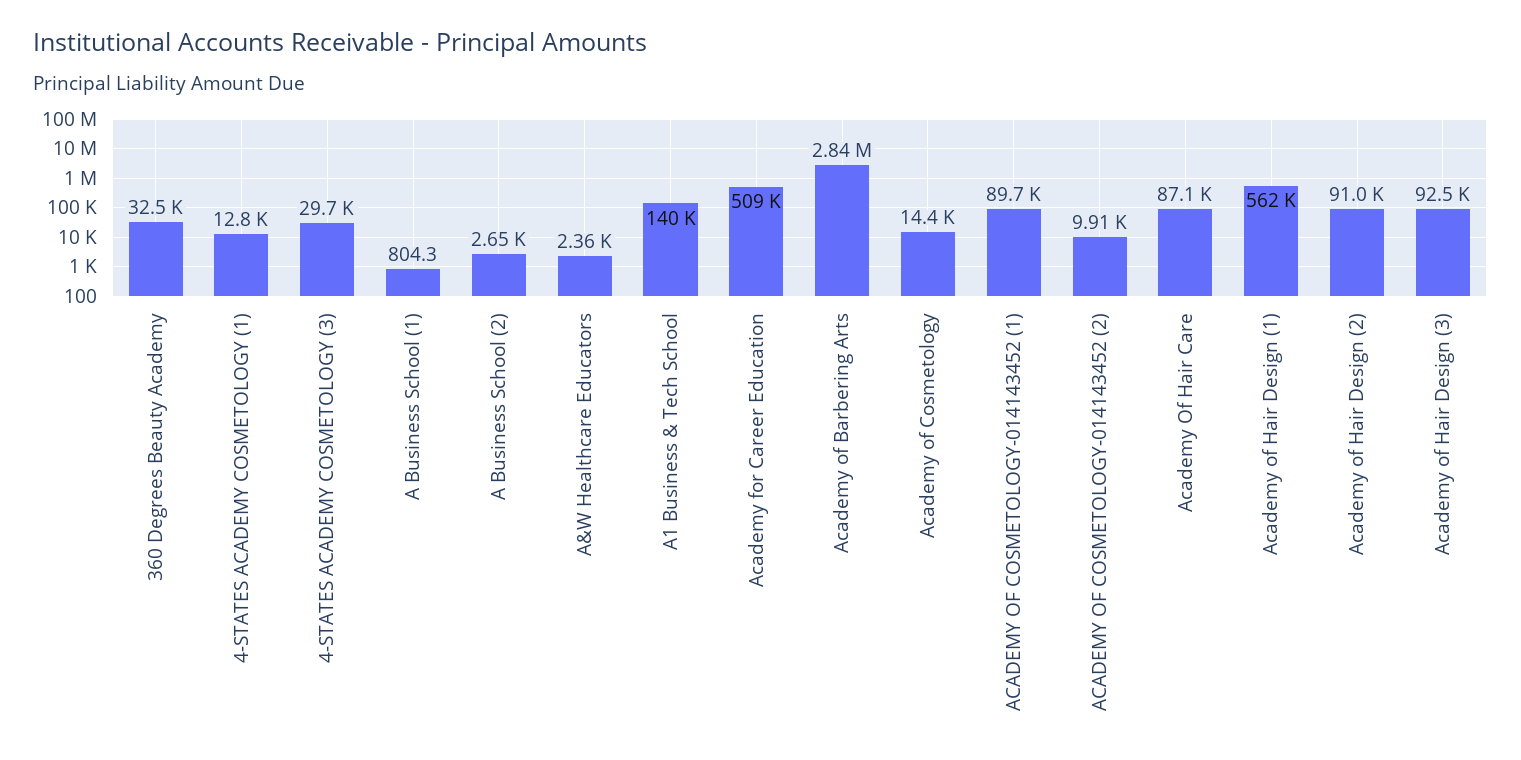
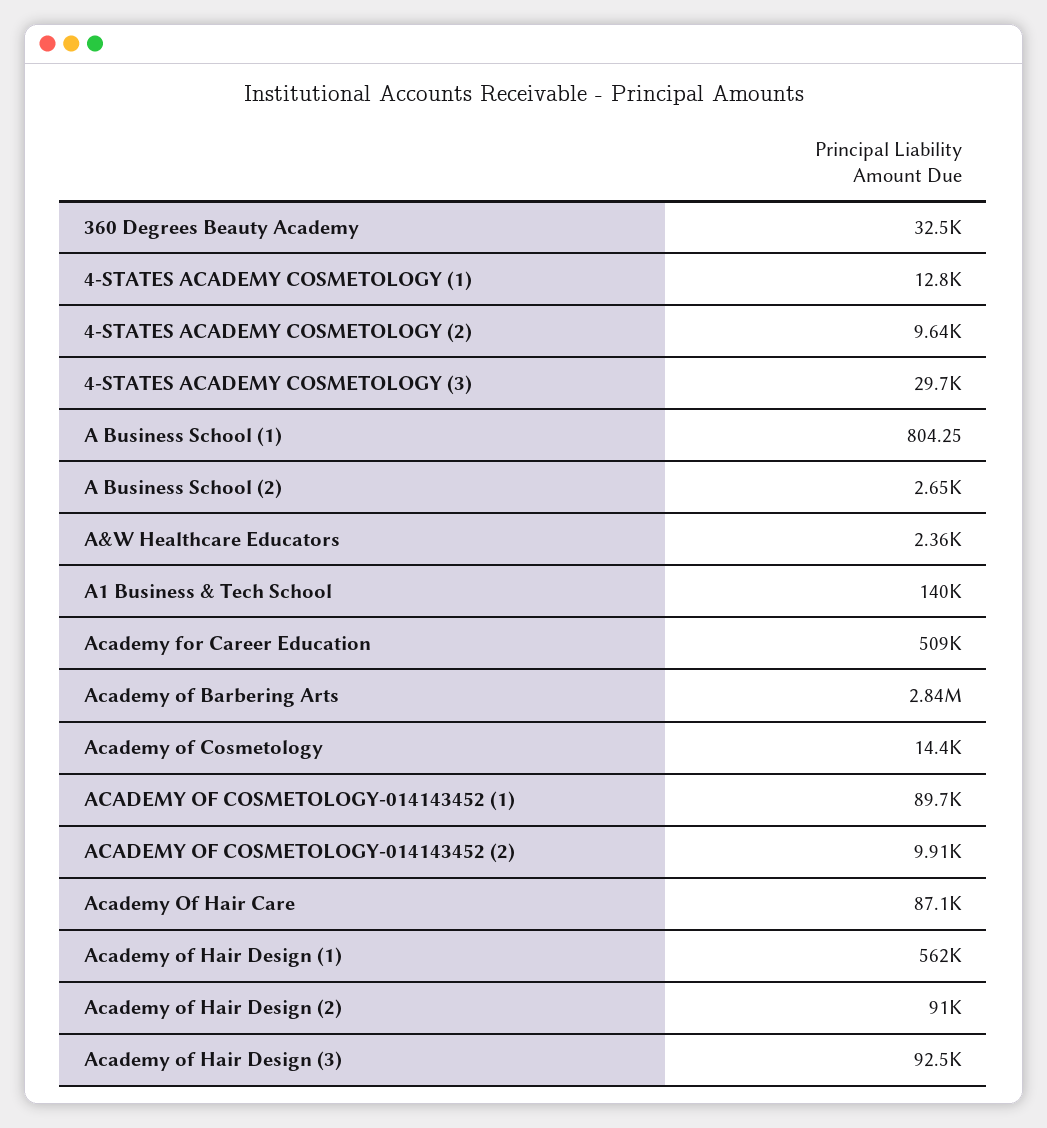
4-STATES ACADEMY COSMETOLOGY (2): none -> 9640

